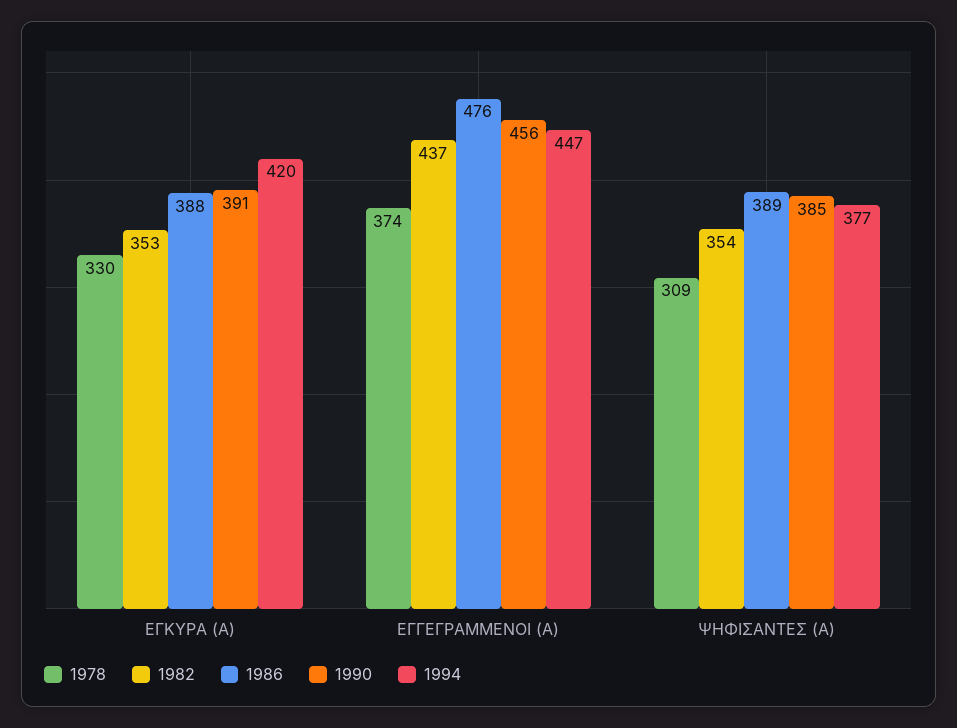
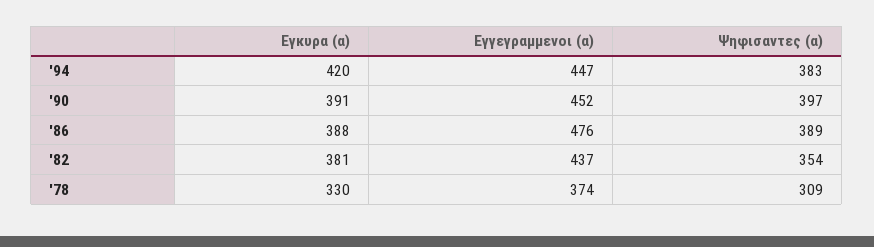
1982, ΕΓΚΥΡΑ (Α): 353 -> 381
1990, ΕΓΓΕΓΡΑΜΜΕΝΟΙ (Α): 456 -> 452
1990, ΨΗΦΙΣΑΝΤΕΣ (Α): 385 -> 397
1994, ΨΗΦΙΣΑΝΤΕΣ (Α): 377 -> 383

